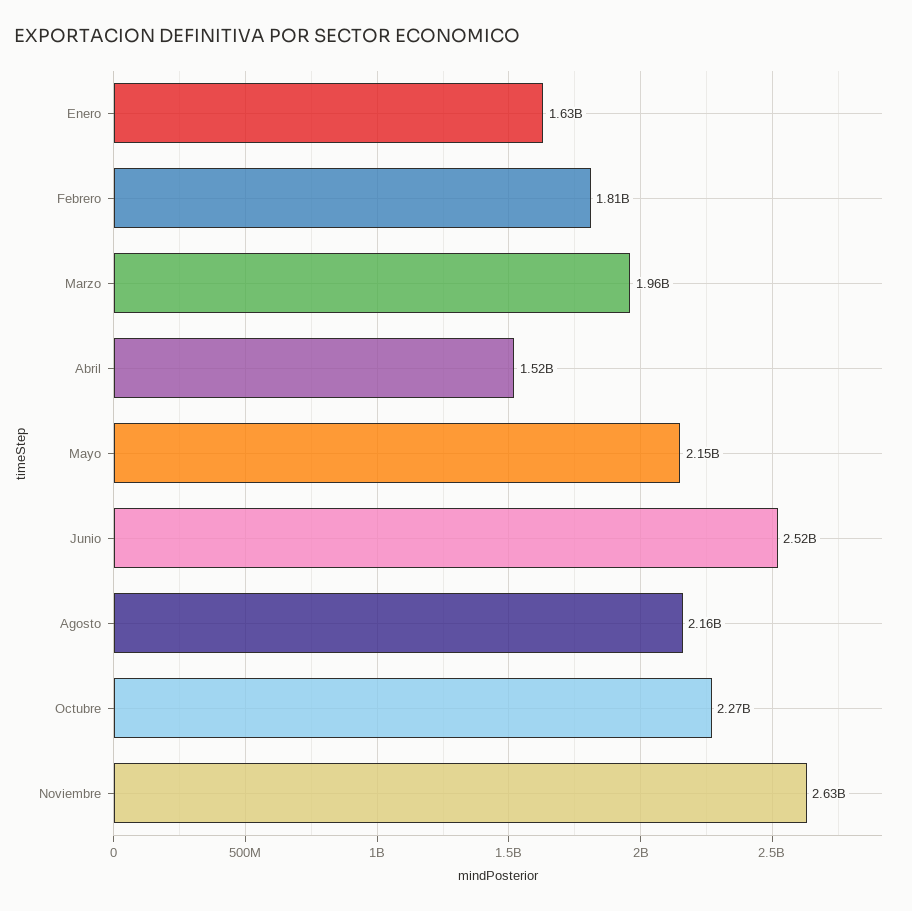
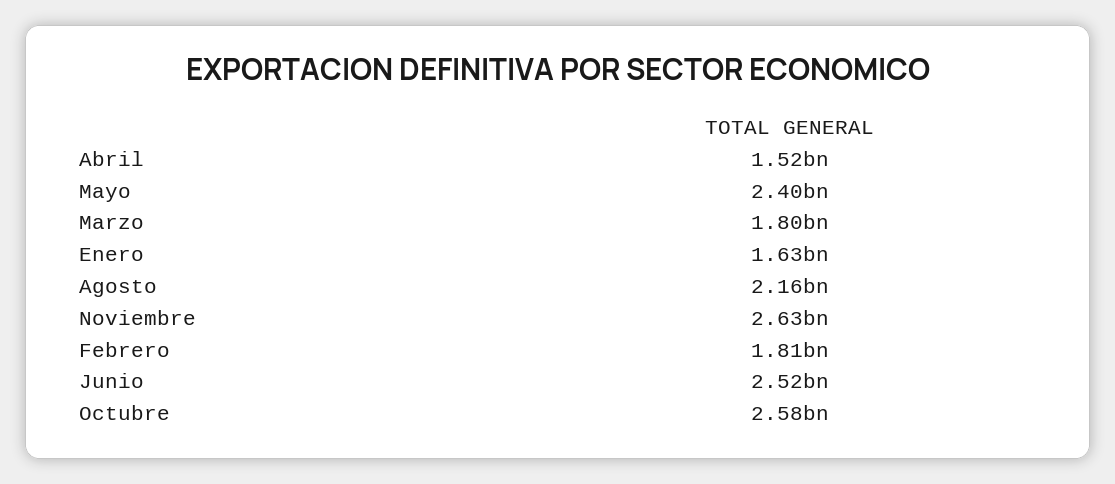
Marzo: 1960000000 -> 1800000000
Mayo: 2150000000 -> 2400000000
Octubre: 2270000000 -> 2580000000

